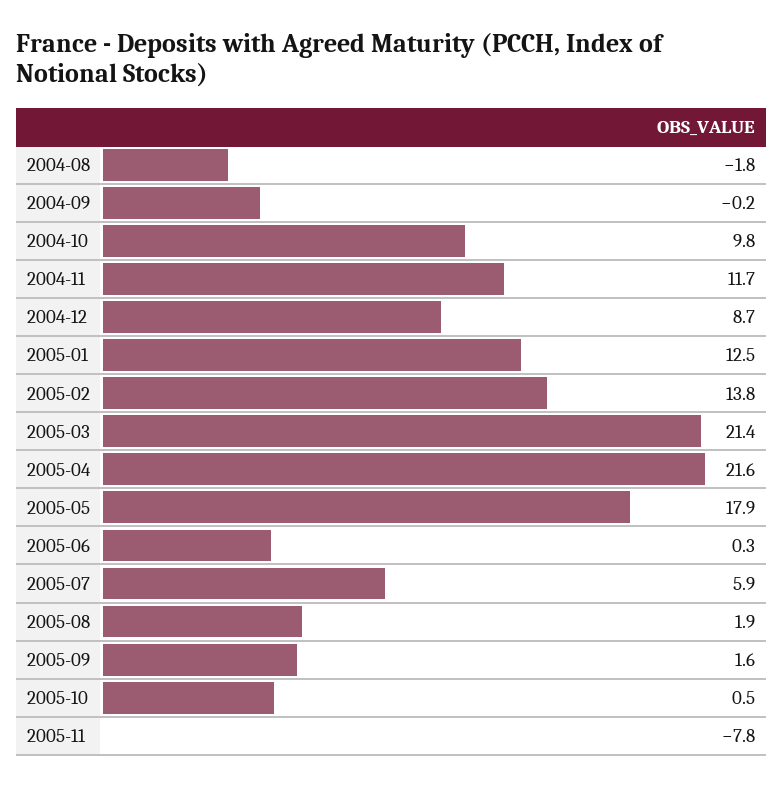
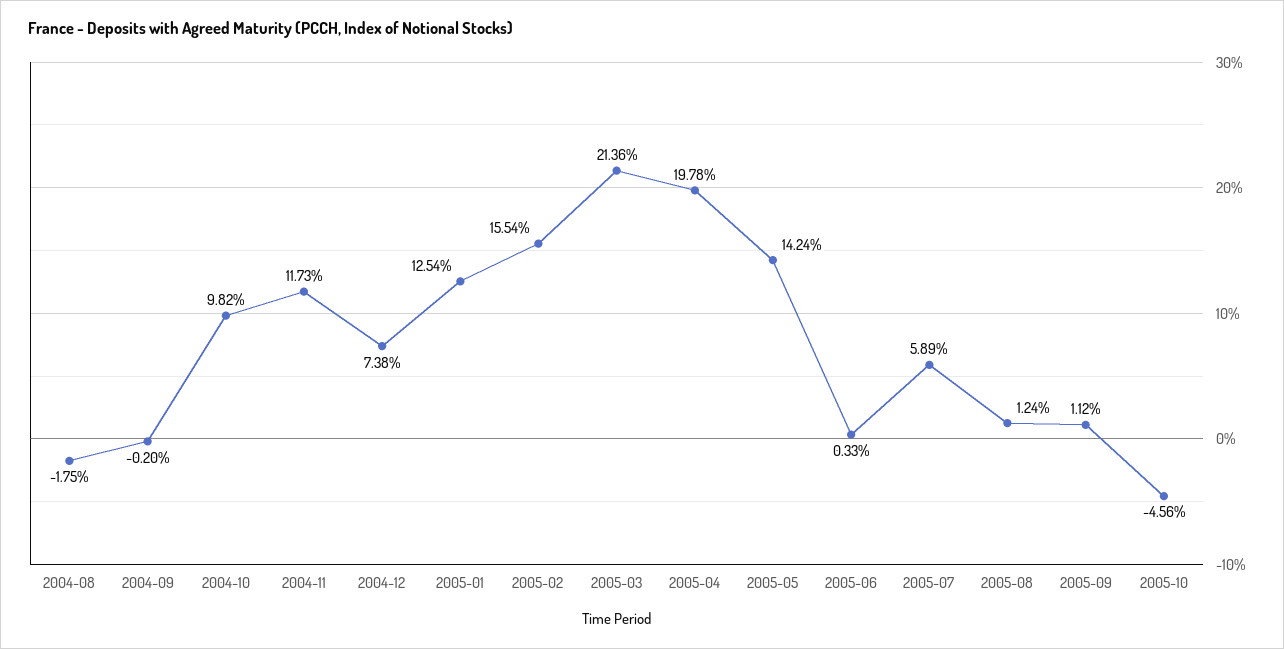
2004-12: 8.7 -> 7.38
2005-02: 13.8 -> 15.54
2005-04: 21.6 -> 19.78
2005-05: 17.9 -> 14.24
2005-08: 1.9 -> 1.24
2005-09: 1.6 -> 1.12
2005-10: 0.5 -> -4.56
2005-11: -7.8 -> none

